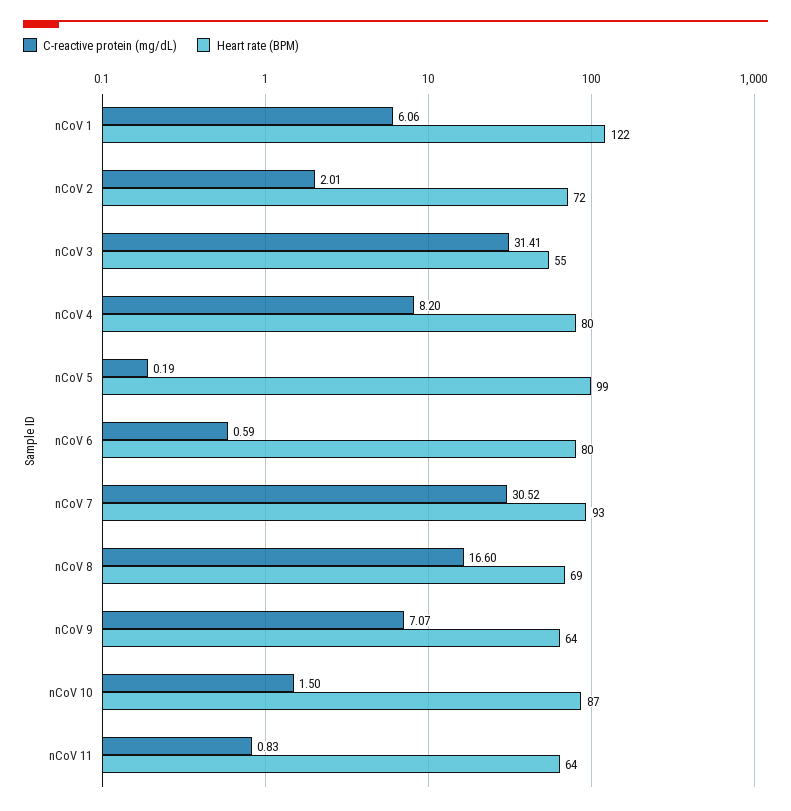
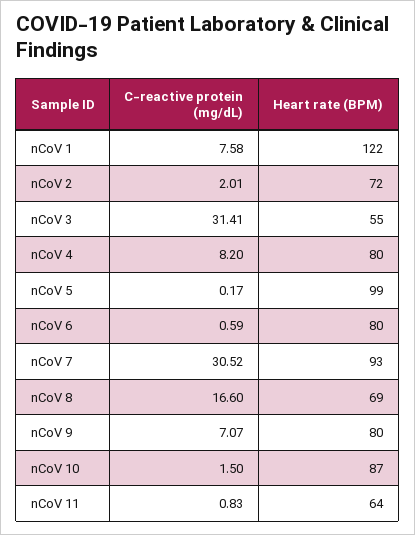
C-reactive protein (mg/dL), nCoV 1: 6.06 -> 7.58
C-reactive protein (mg/dL), nCoV 5: 0.19 -> 0.17
Heart rate (BPM), nCoV 9: 64 -> 80

